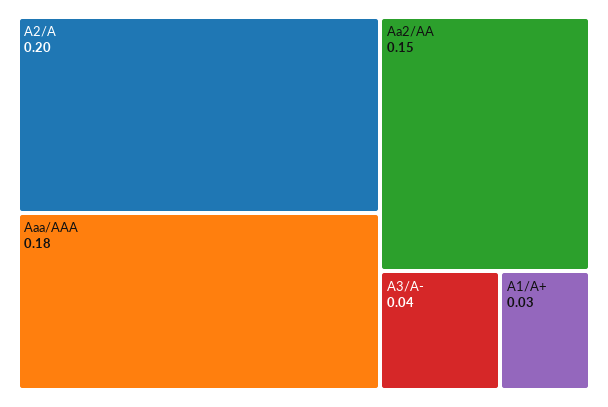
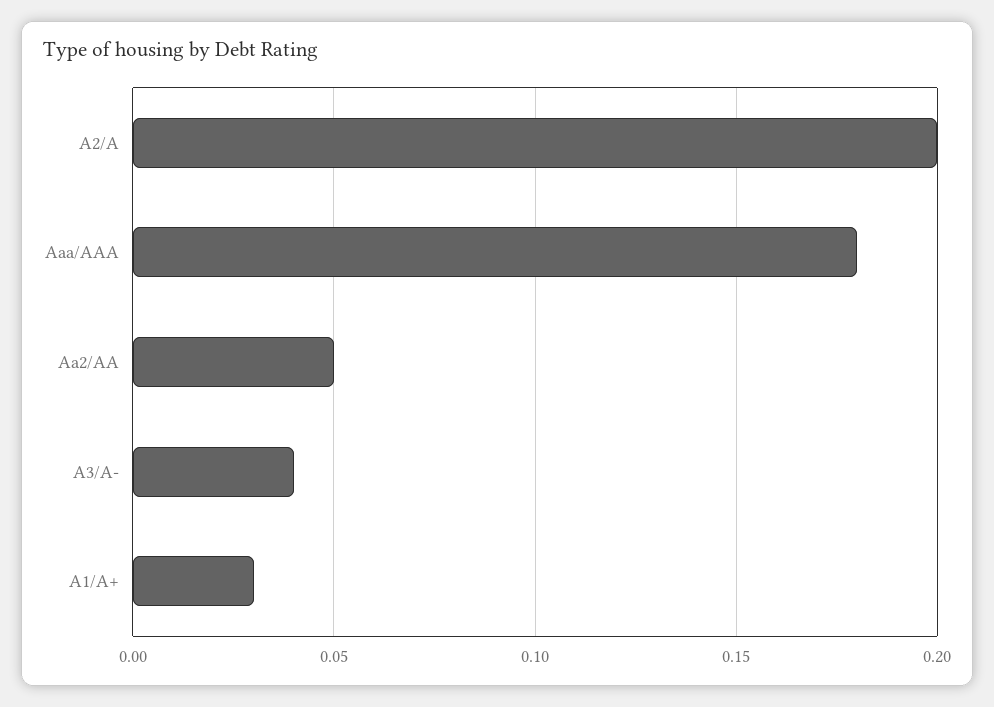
Aa2/AA: 0.15 -> 0.05

